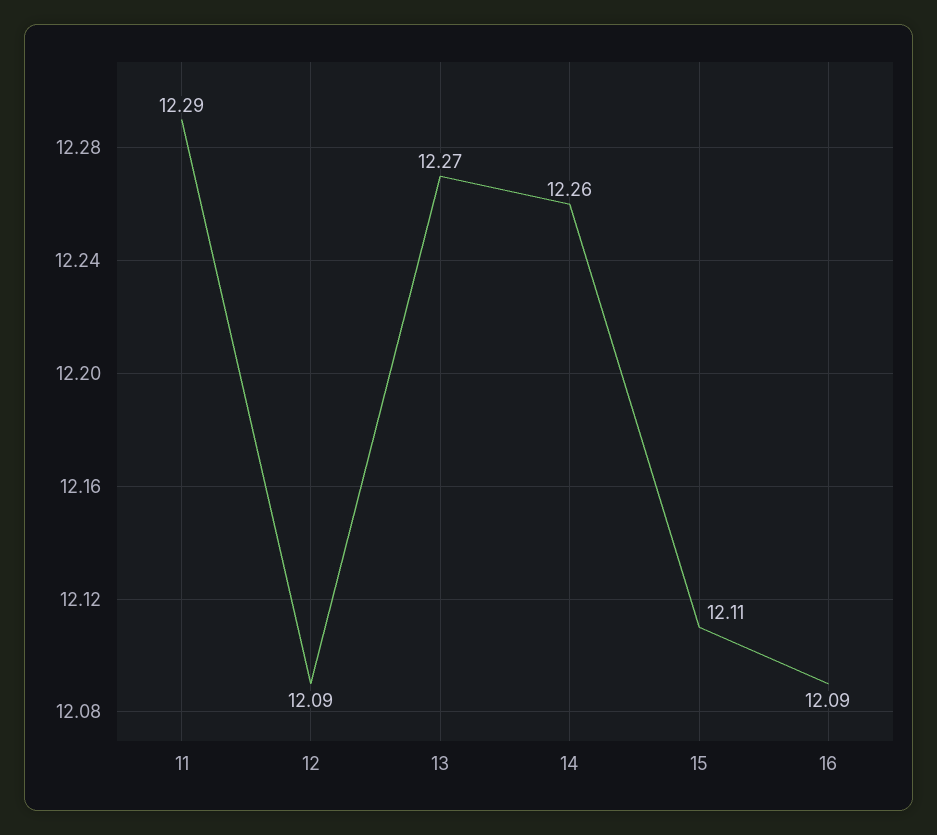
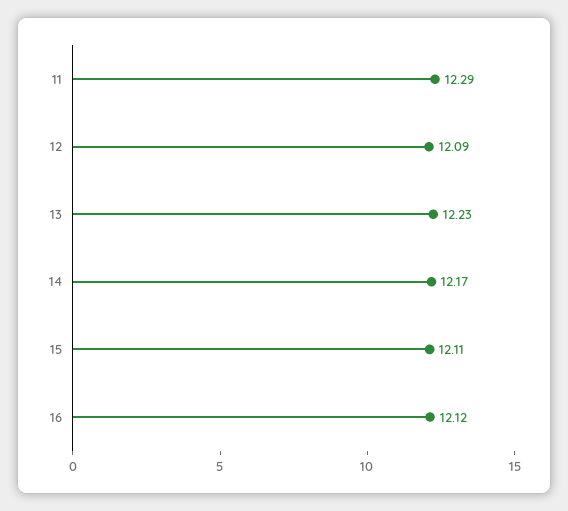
13: 12.27 -> 12.23
14: 12.26 -> 12.17
16: 12.09 -> 12.12

